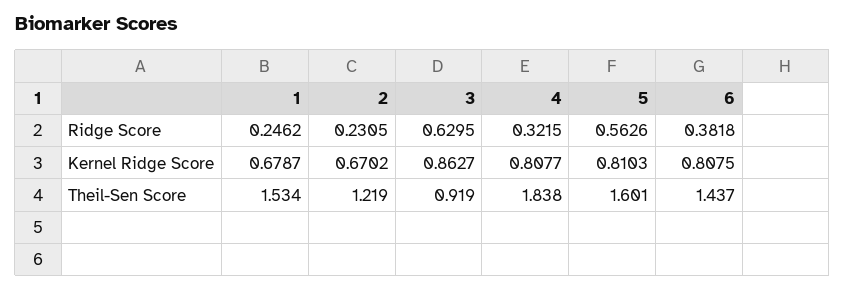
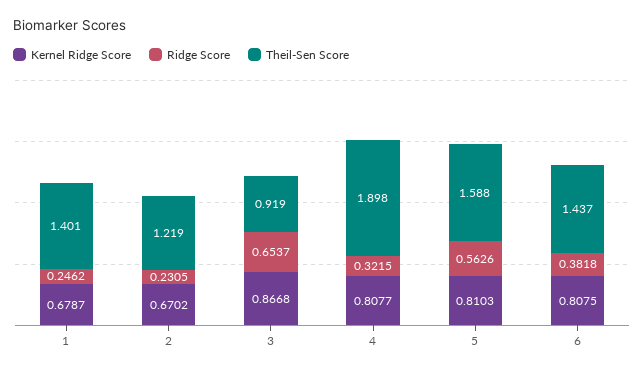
Ridge Score, 3: 0.6295 -> 0.6537
Kernel Ridge Score, 3: 0.8627 -> 0.8668
Theil-Sen Score, 1: 1.534 -> 1.401
Theil-Sen Score, 4: 1.838 -> 1.898
Theil-Sen Score, 5: 1.601 -> 1.588

